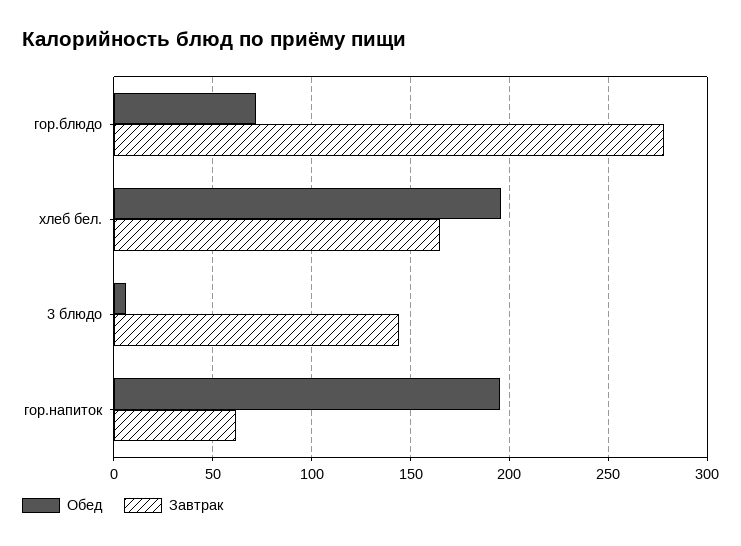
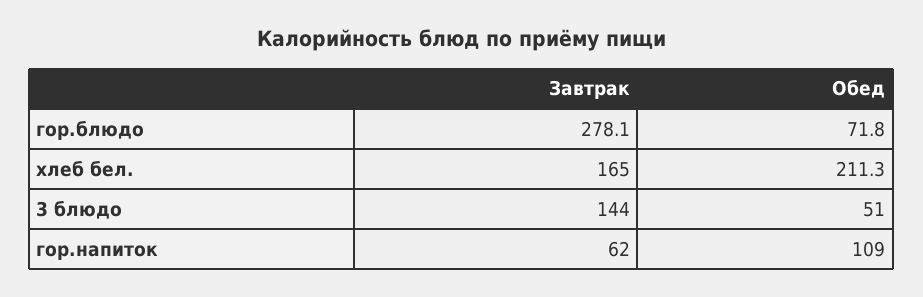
Обед, хлеб бел.: 195 -> 211.3
Обед, 3 блюдо: 5 -> 51
Обед, гор.напиток: 195 -> 109

